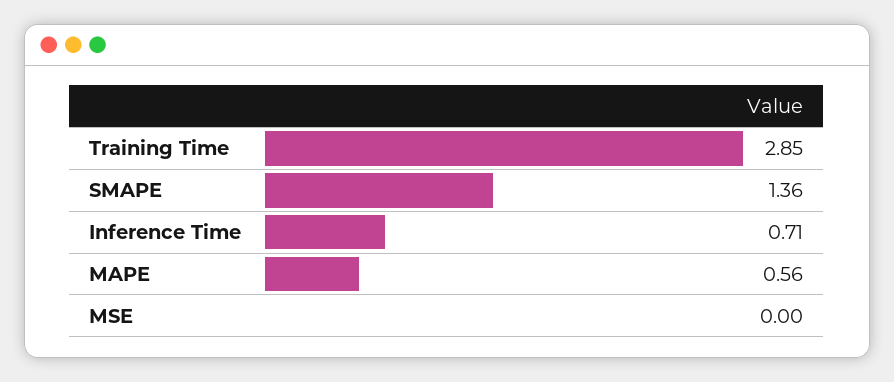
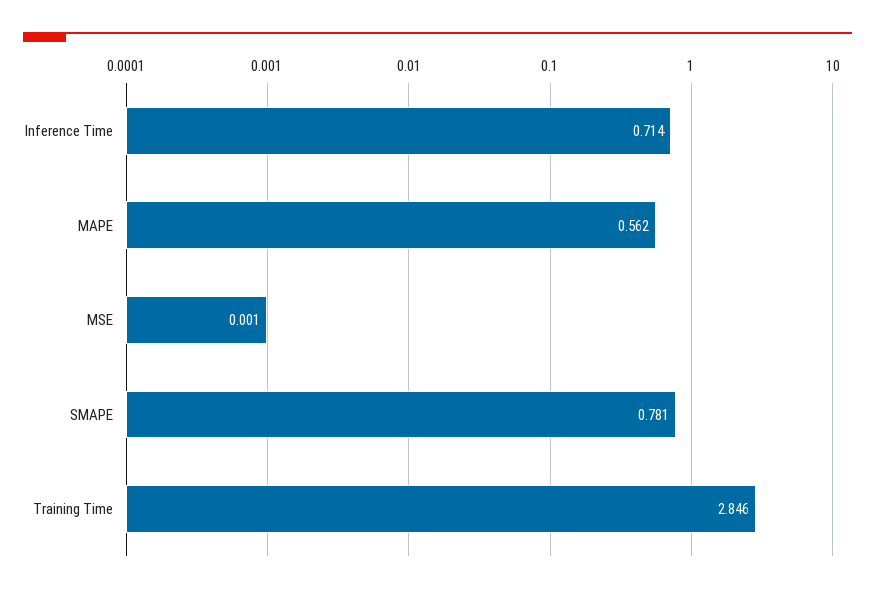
SMAPE: 1.36 -> 0.781

